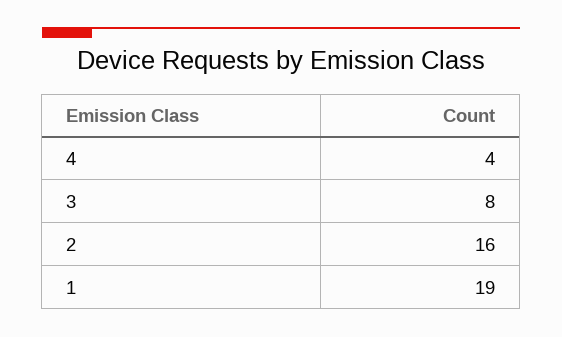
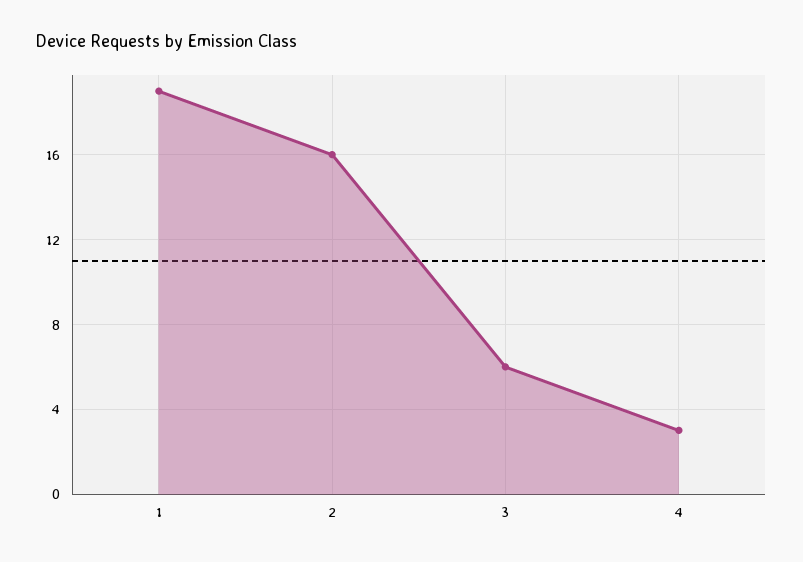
4: 4 -> 3
3: 8 -> 6

